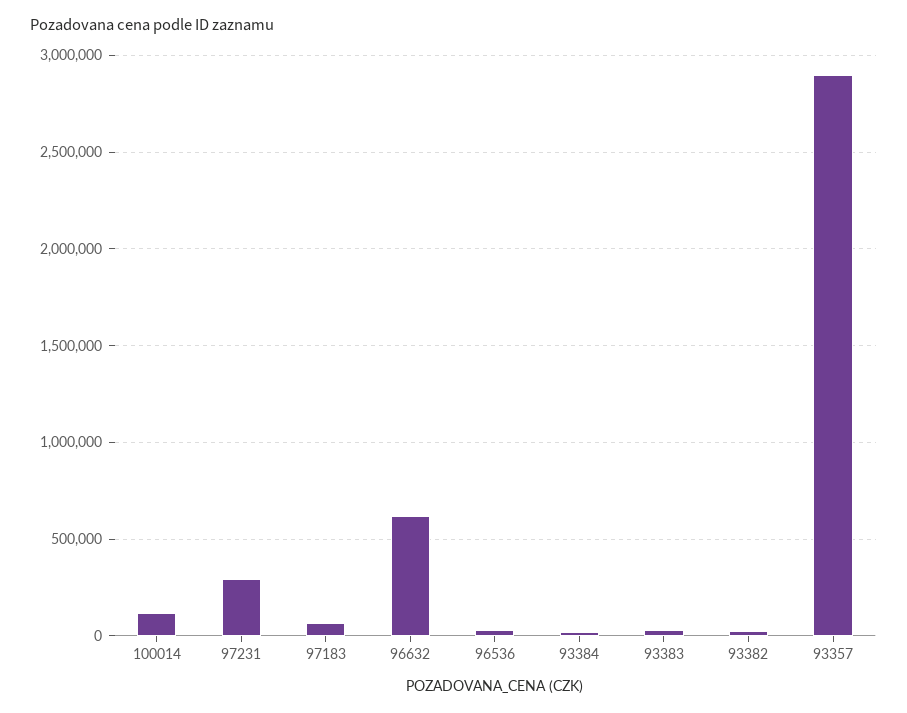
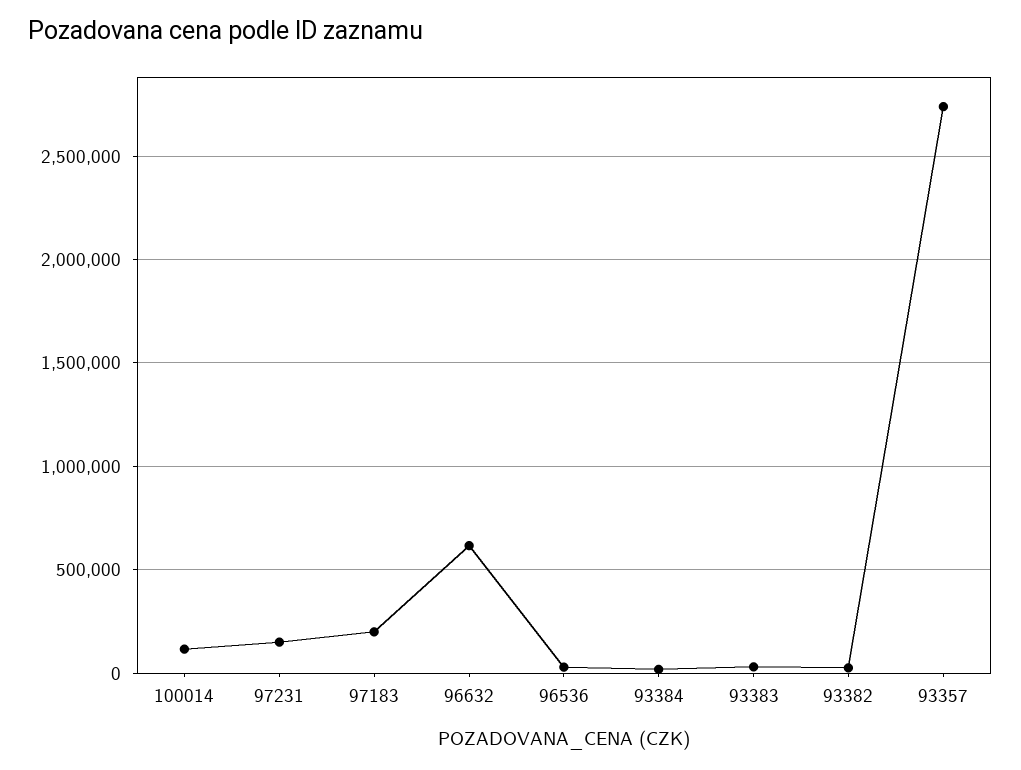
97231: 300000 -> 150000
97183: 50000 -> 200000
93357: 2900000 -> 2750000

